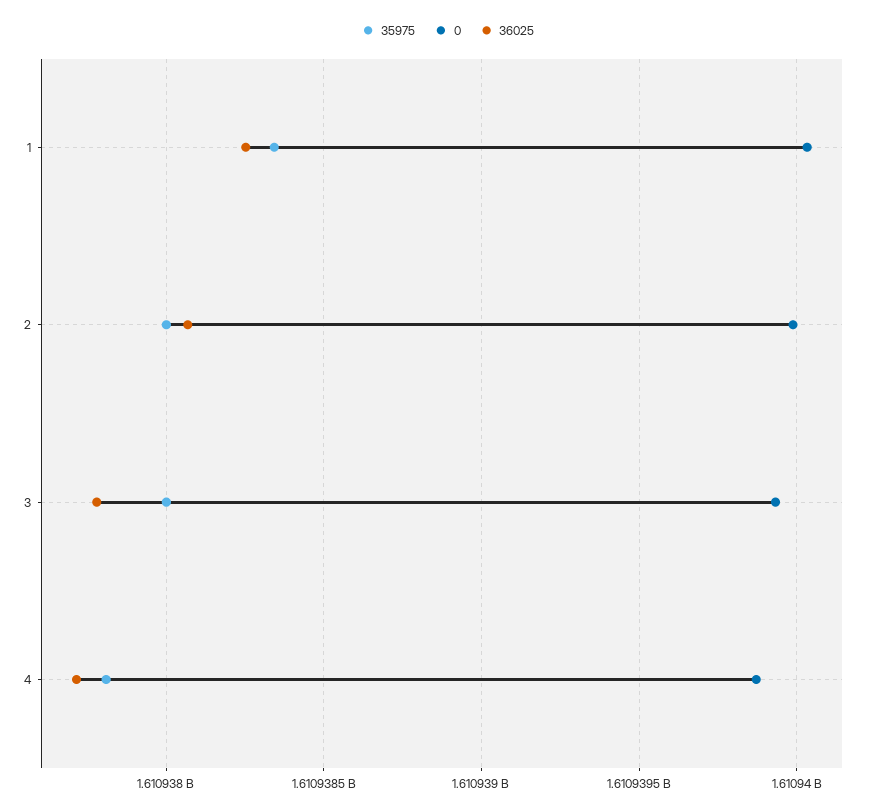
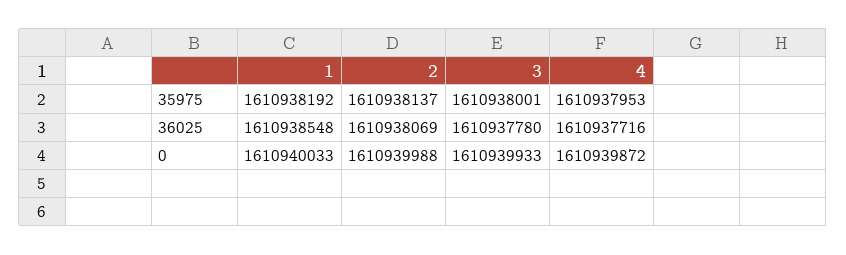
35975, 1: 1610938350 -> 1610938192
36025, 1: 1610938250 -> 1610938548
35975, 2: 1610938000 -> 1610938137
35975, 4: 1610937800 -> 1610937953

